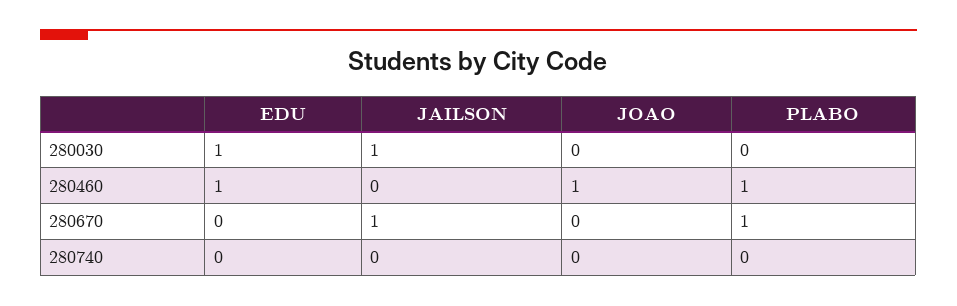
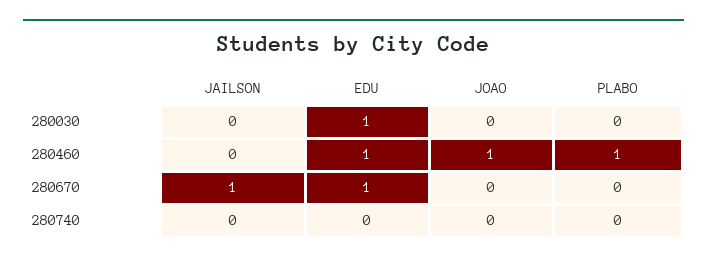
JAILSON, 280030: 1 -> 0
EDU, 280670: 0 -> 1
PLABO, 280670: 1 -> 0

